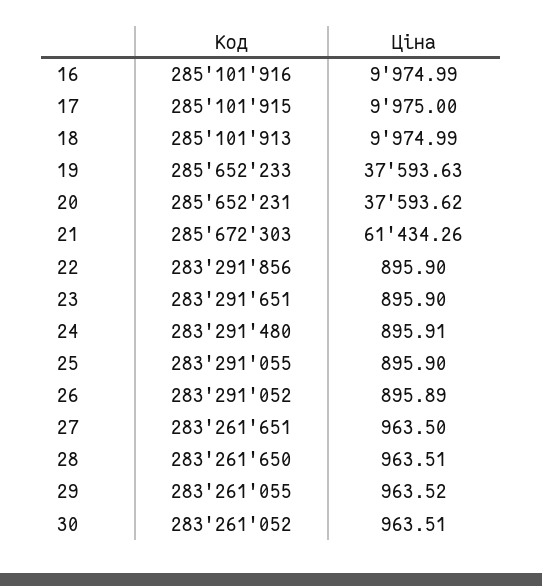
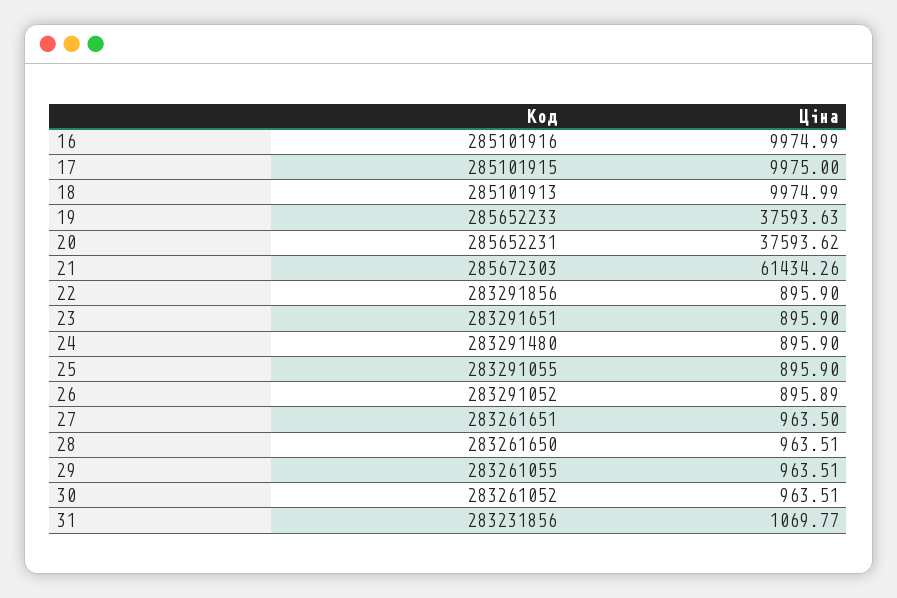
Ціна, 24: 895.91 -> 895.9
Ціна, 29: 963.52 -> 963.51
Код, 31: none -> 283231856
Ціна, 31: none -> 1069.77

